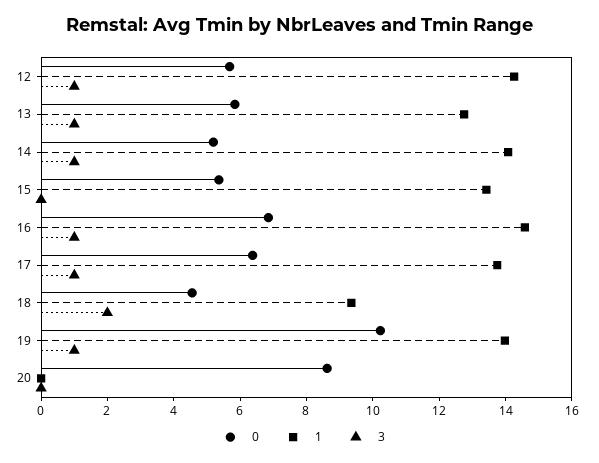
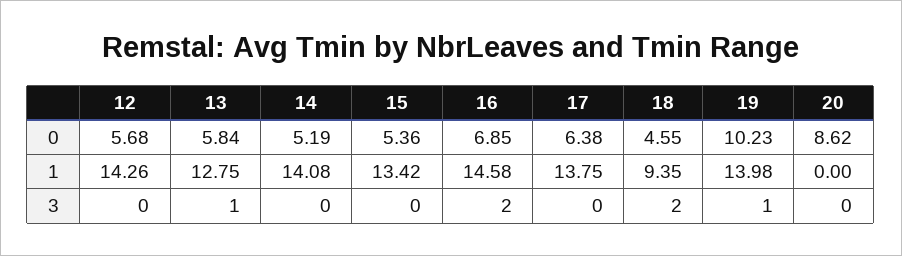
3, 12: 1 -> 0
3, 14: 1 -> 0
3, 16: 1 -> 2
3, 17: 1 -> 0

